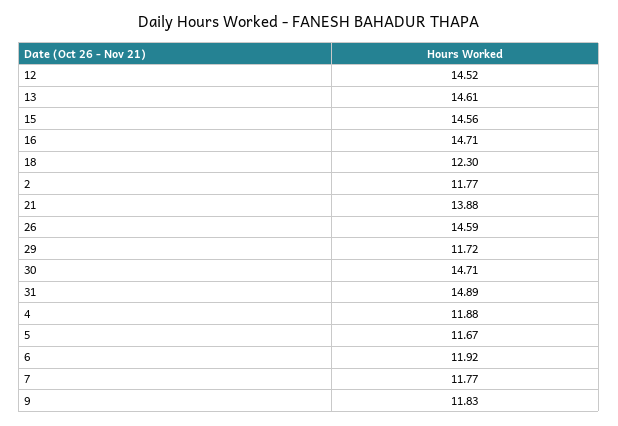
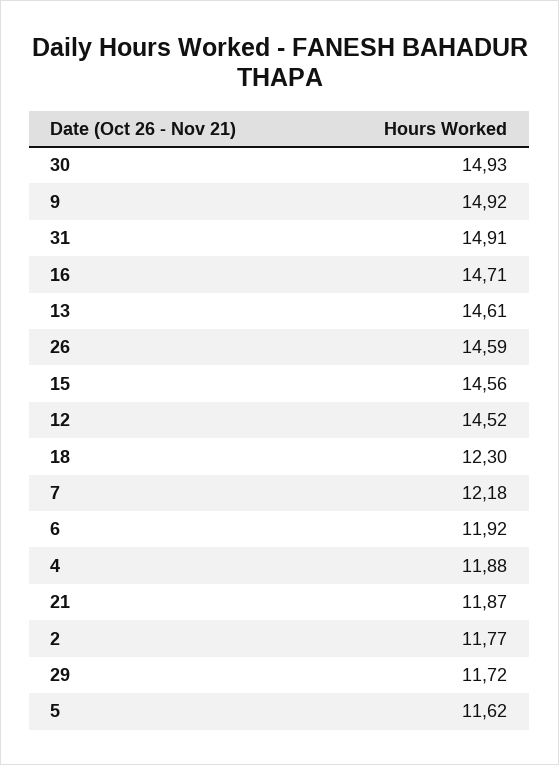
21: 13.88 -> 11.87
30: 14.71 -> 14.93
31: 14.89 -> 14.91
5: 11.67 -> 11.62
7: 11.77 -> 12.18
9: 11.83 -> 14.92

